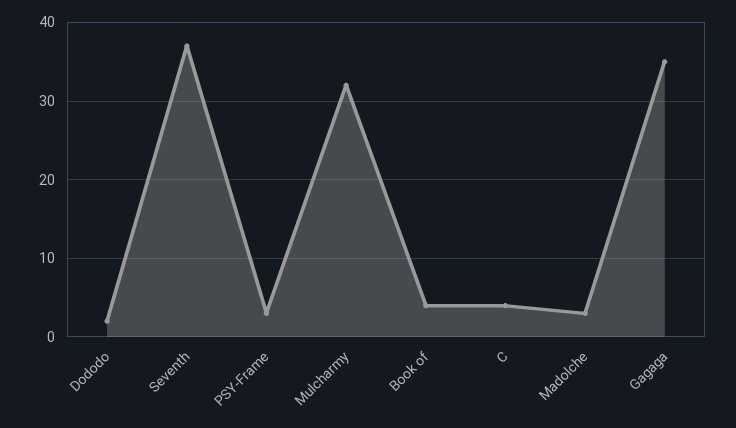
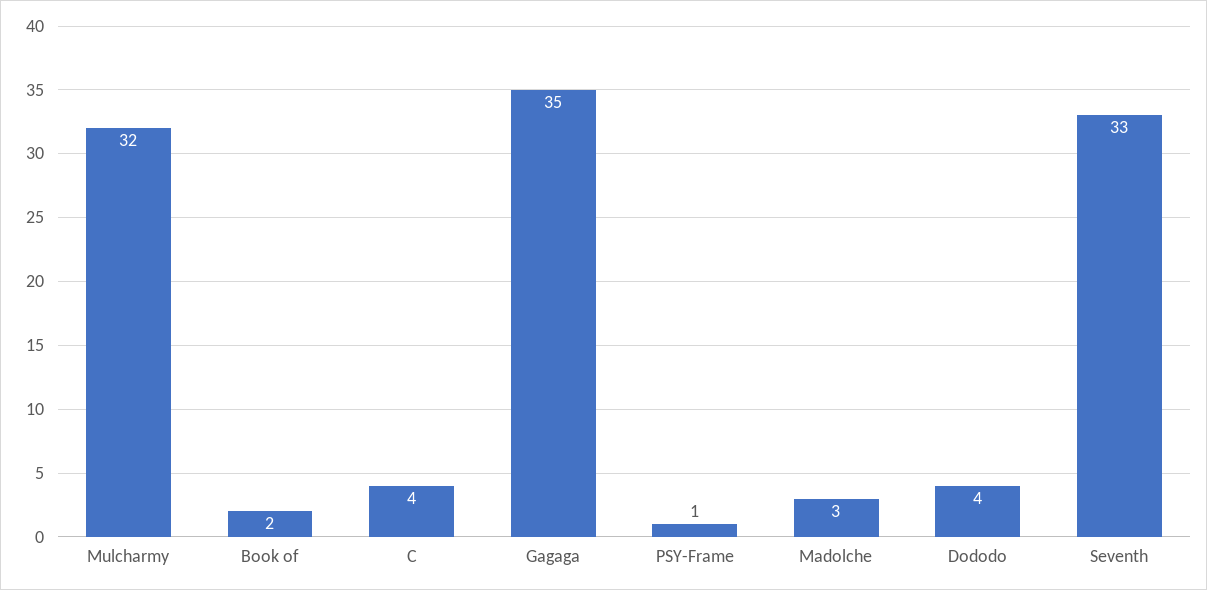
Dododo: 2 -> 4
Seventh: 37 -> 33
PSY-Frame: 3 -> 1
Book of: 4 -> 2

